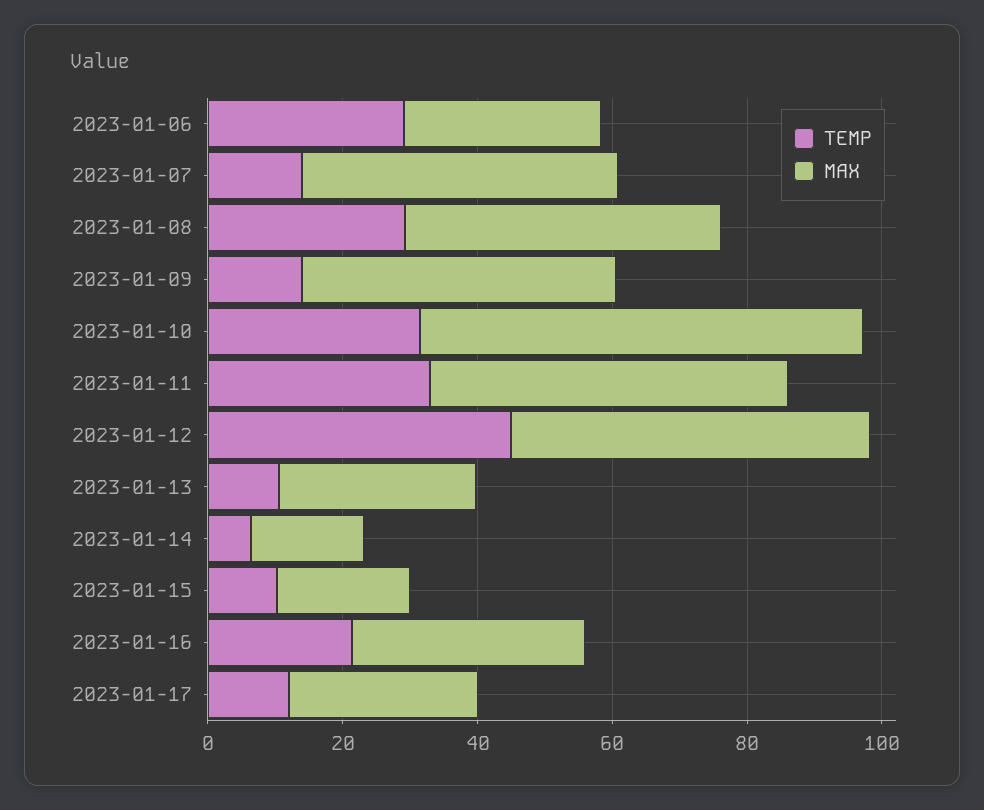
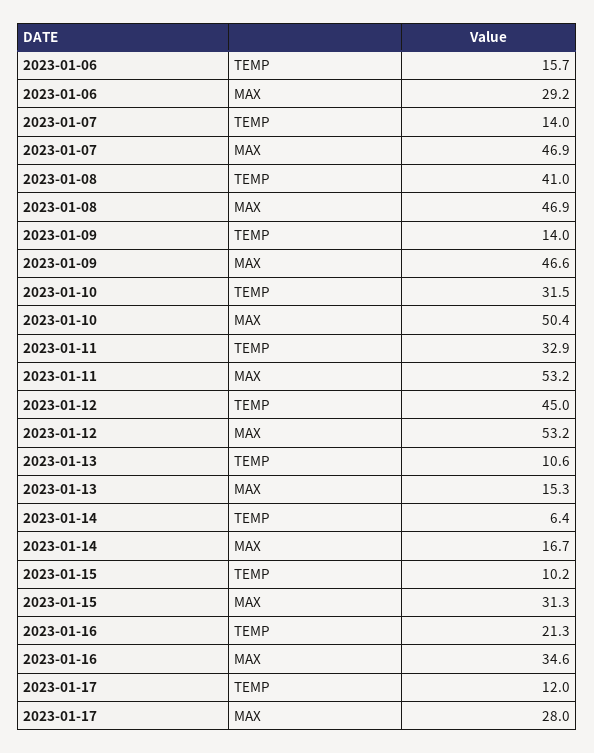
TEMP, 2023-01-06: 30 -> 15.7
TEMP, 2023-01-08: 30 -> 41
MAX, 2023-01-10: 65 -> 50.4
MAX, 2023-01-13: 30 -> 15.3
MAX, 2023-01-15: 20 -> 31.3

